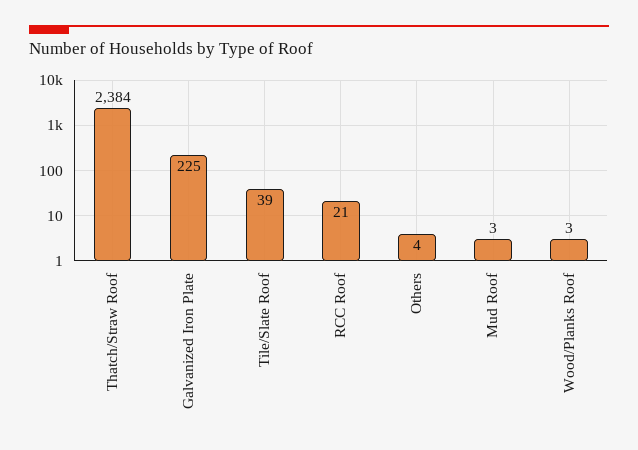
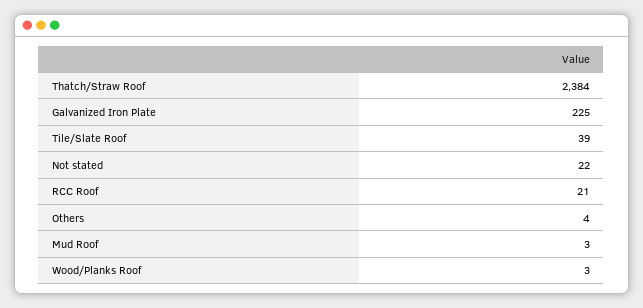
Not stated: none -> 22

